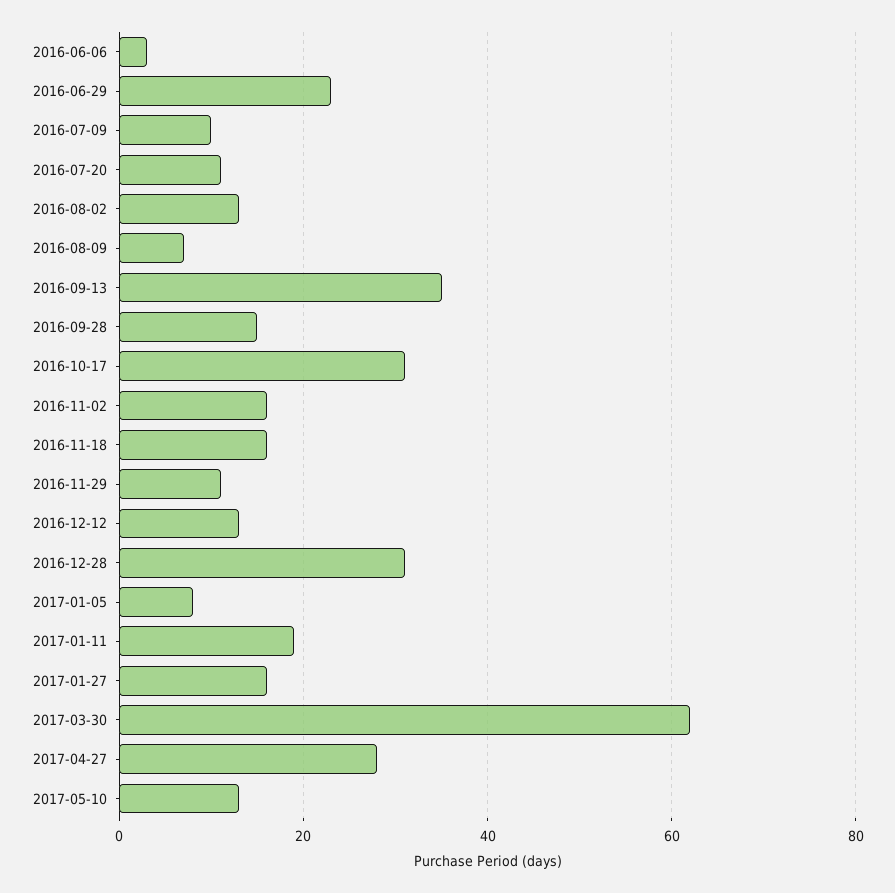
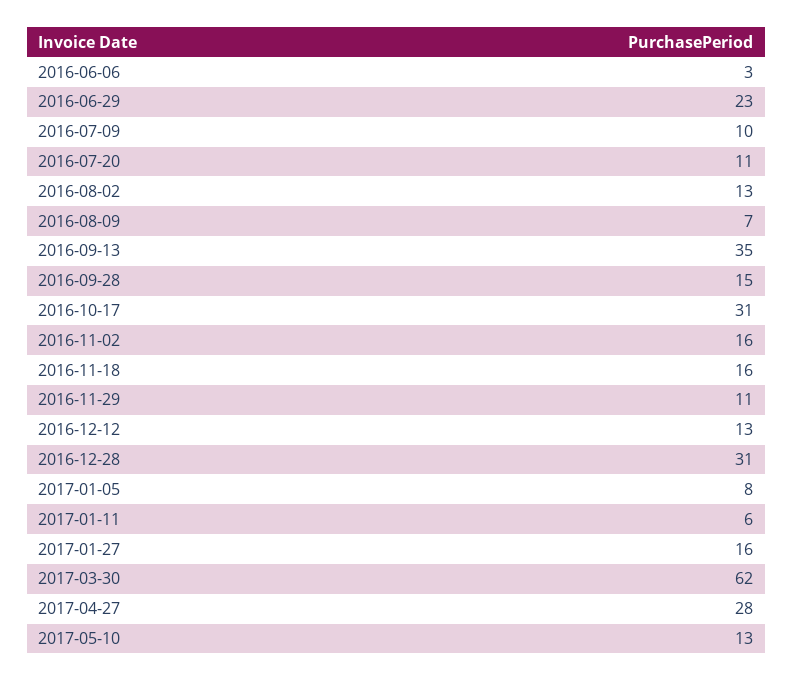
2017-01-11: 20 -> 6

